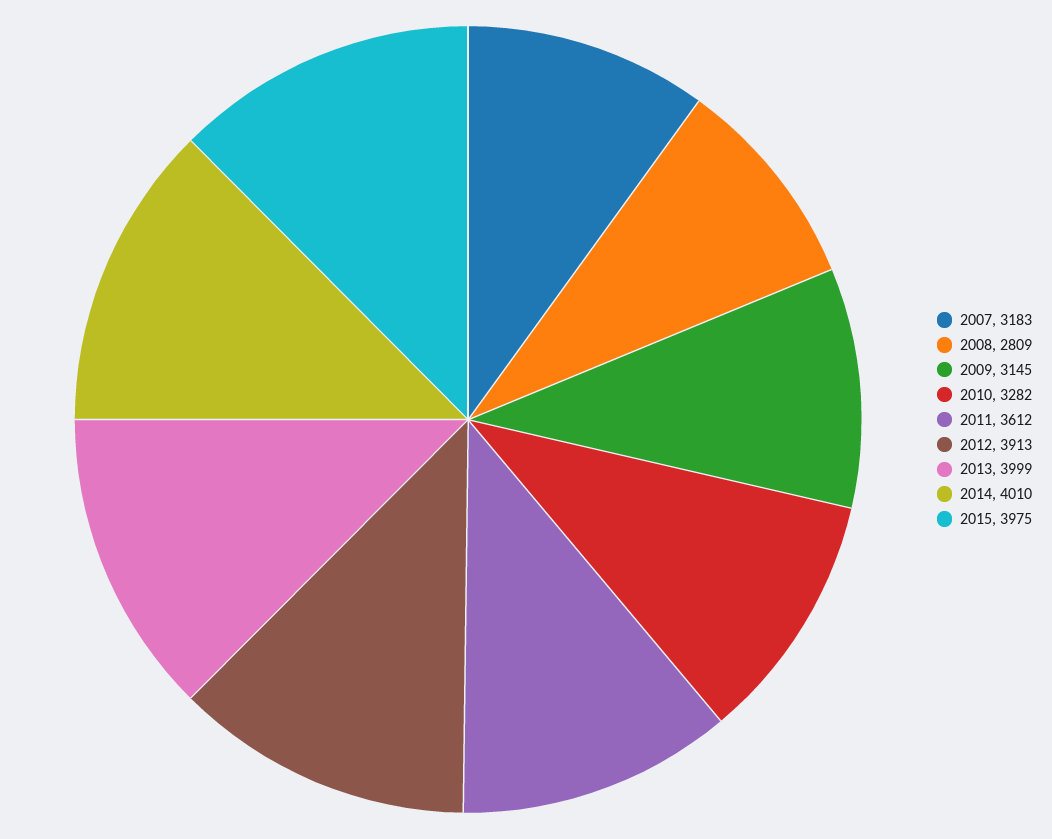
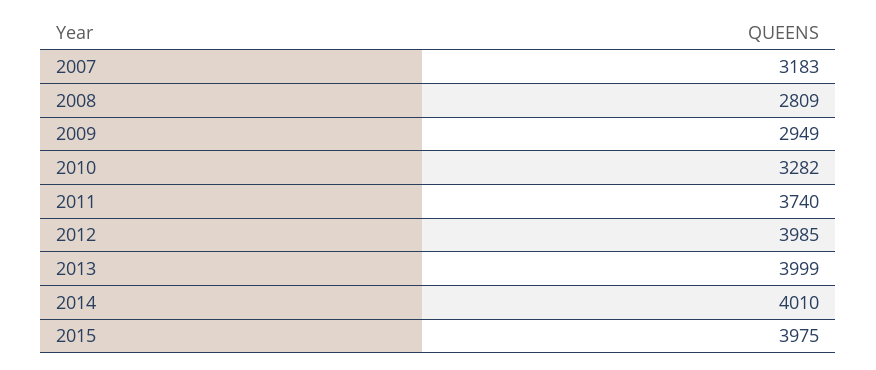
2009: 3145 -> 2949
2011: 3612 -> 3740
2012: 3913 -> 3985

